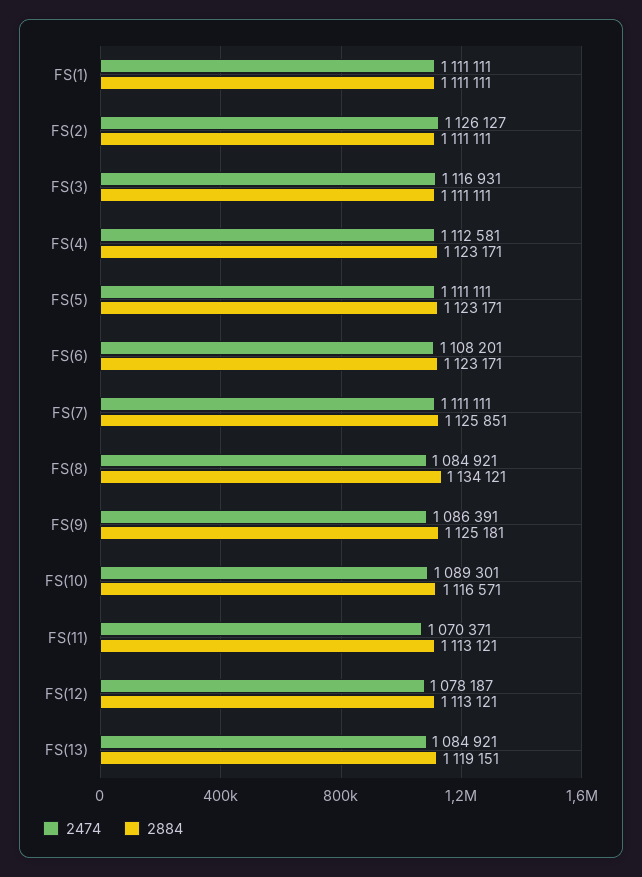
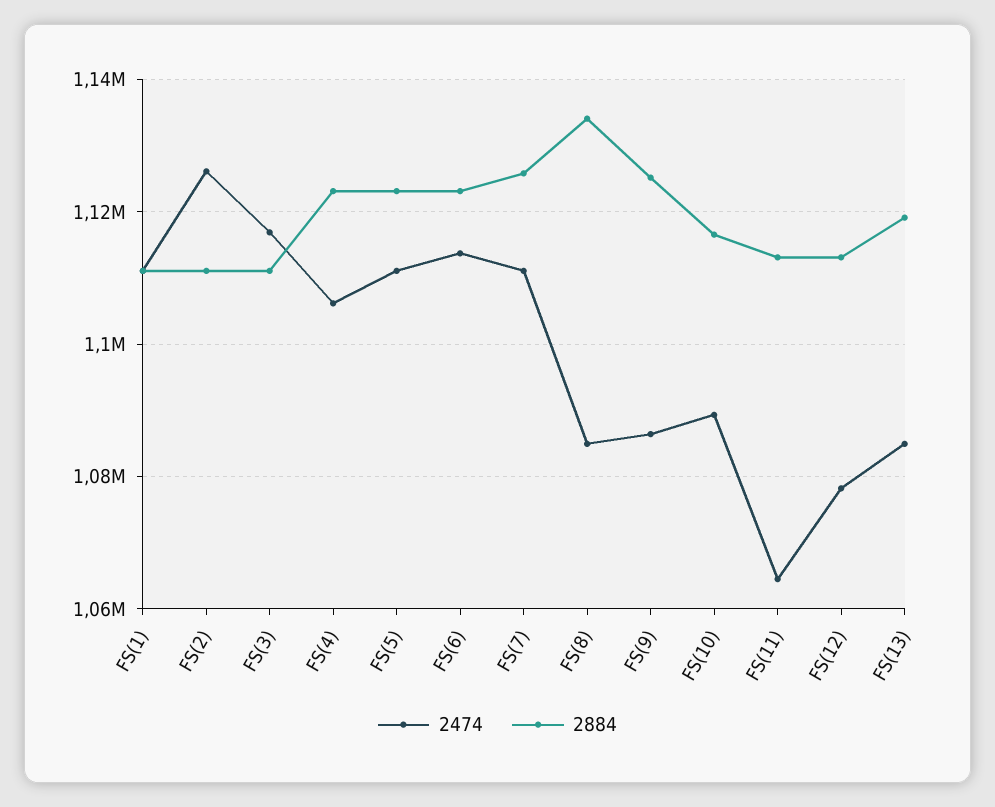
2474, FS(4): 1112581 -> 1106000
2474, FS(6): 1108201 -> 1114000
2474, FS(11): 1070371 -> 1064000

